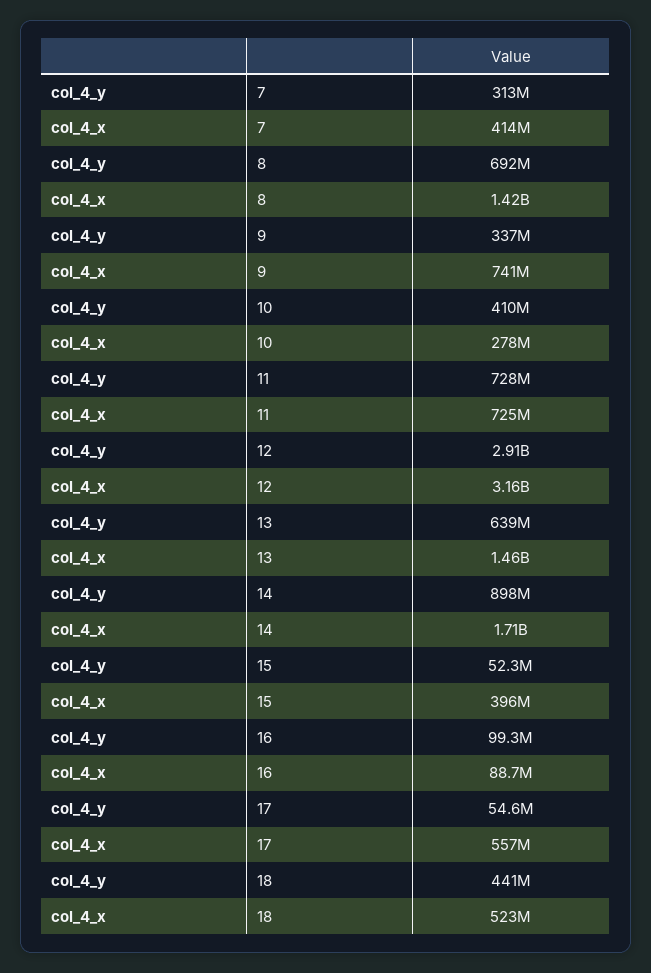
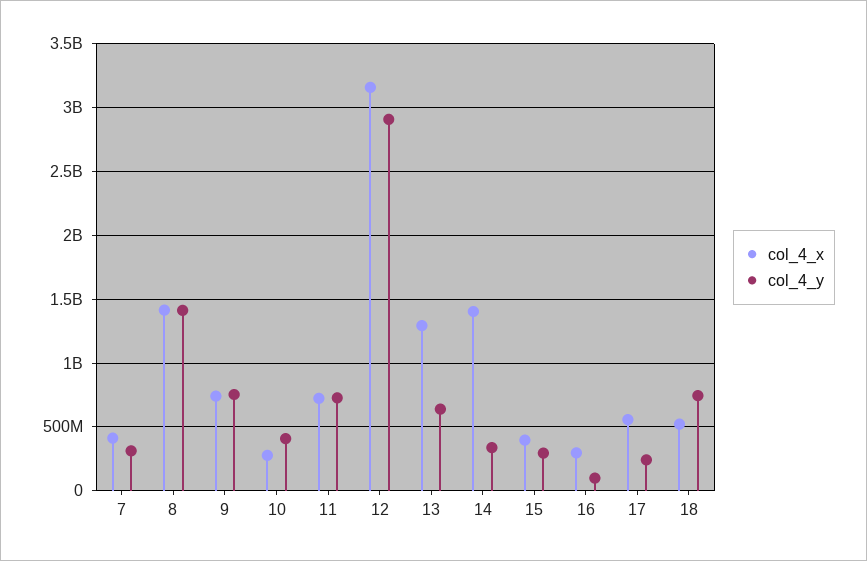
col_4_y, 8: 692000000 -> 1400000000
col_4_y, 9: 337000000 -> 750000000
col_4_x, 13: 1460000000 -> 1300000000
col_4_y, 14: 898000000 -> 350000000
col_4_x, 14: 1710000000 -> 1400000000
col_4_y, 15: 52300000 -> 300000000
col_4_x, 16: 88700000 -> 300000000
col_4_y, 17: 54600000 -> 250000000
col_4_y, 18: 441000000 -> 750000000

